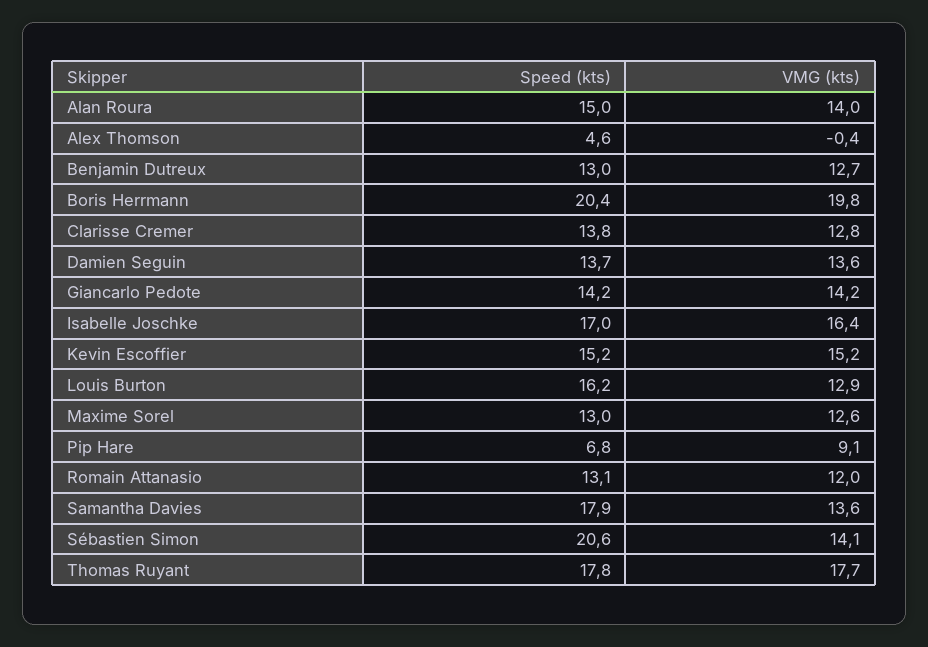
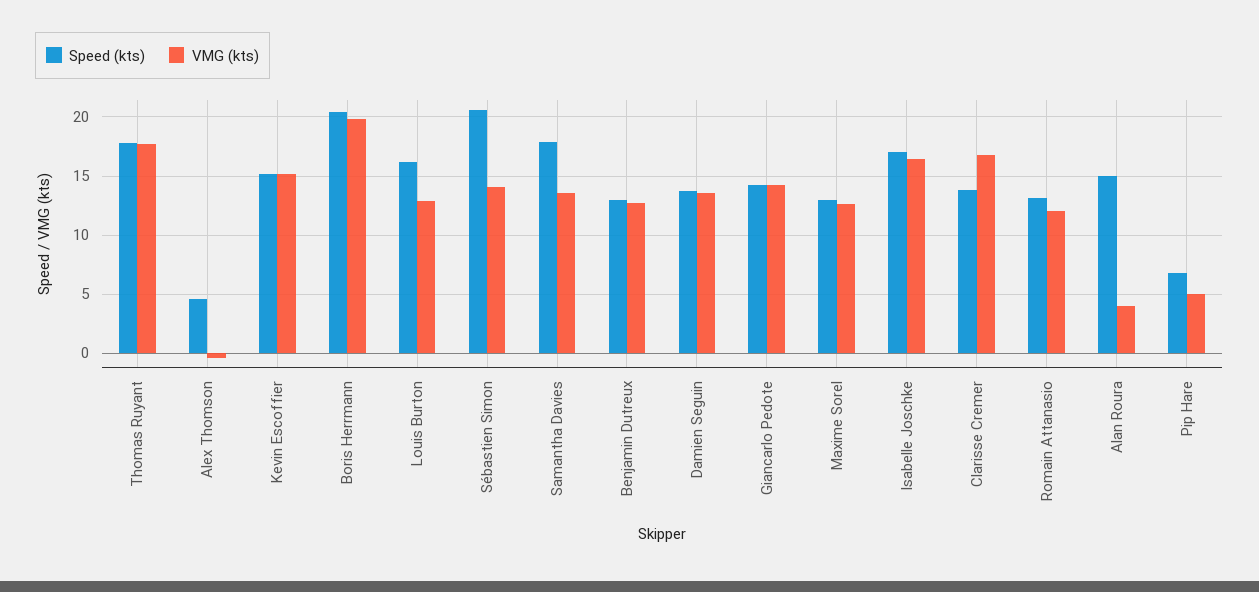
VMG (kts), Alan Roura: 14 -> 4
VMG (kts), Clarisse Cremer: 12.8 -> 17
VMG (kts), Pip Hare: 9.1 -> 5

